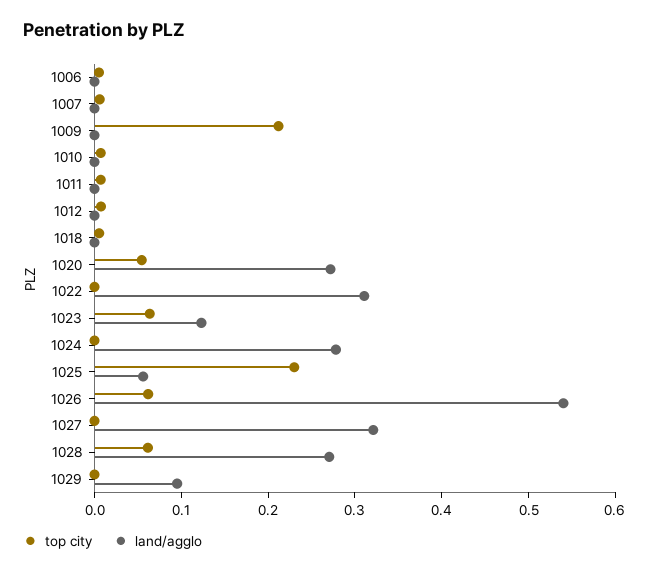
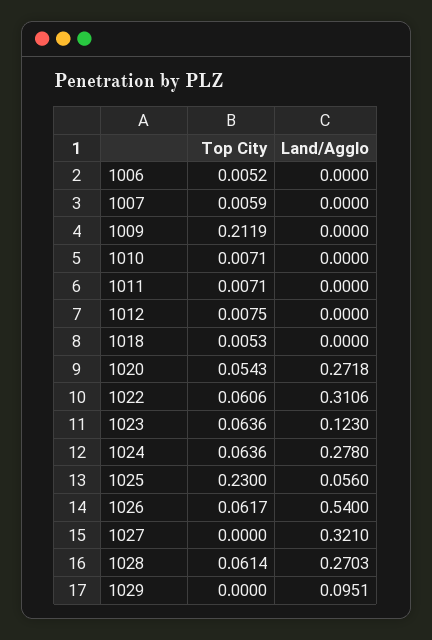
top city, 1022: 0 -> 0.0606
top city, 1024: 0 -> 0.0636

